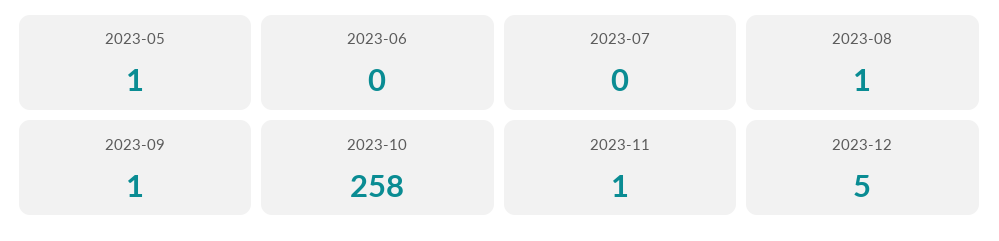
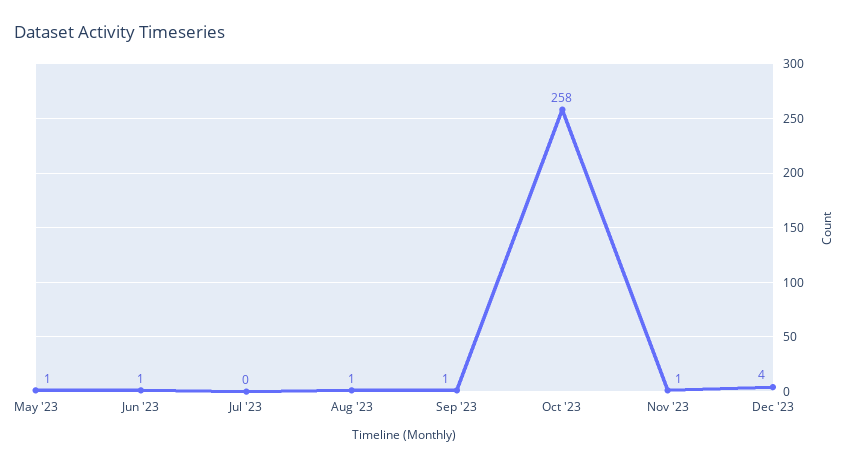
2023-06: 0 -> 1
2023-12: 5 -> 4

